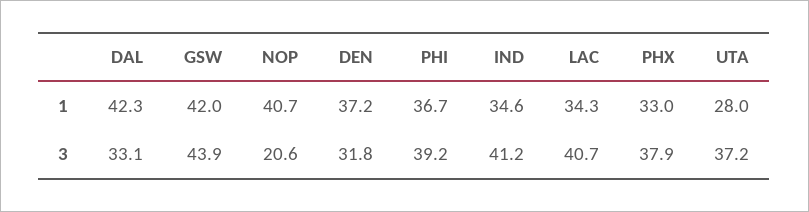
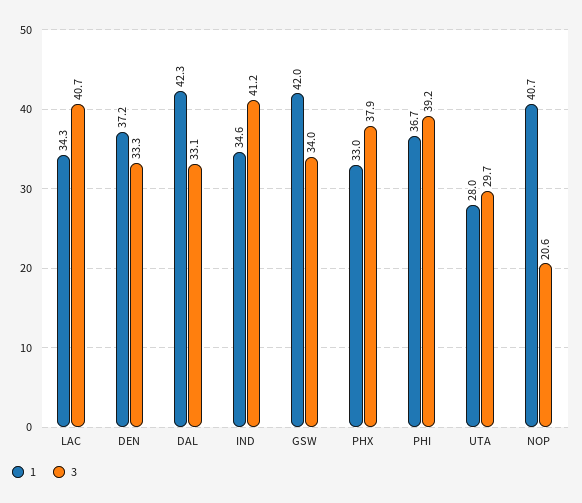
3, GSW: 43.9 -> 34
3, DEN: 31.8 -> 33.3
3, UTA: 37.2 -> 29.7

